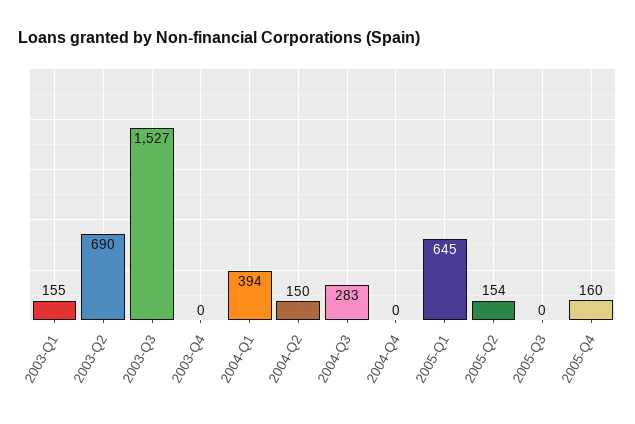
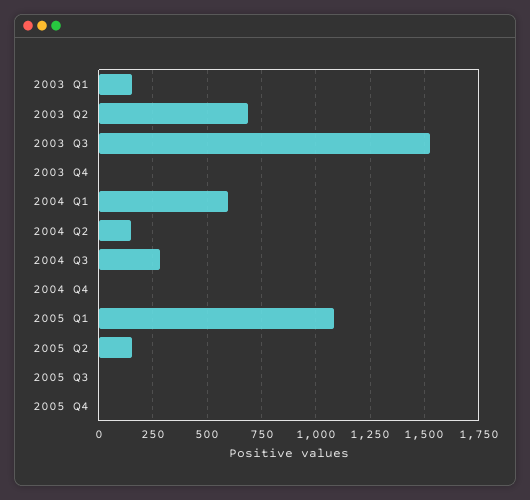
2004-Q1: 394 -> 600
2005-Q1: 645 -> 1100
2005-Q4: 160 -> 0

